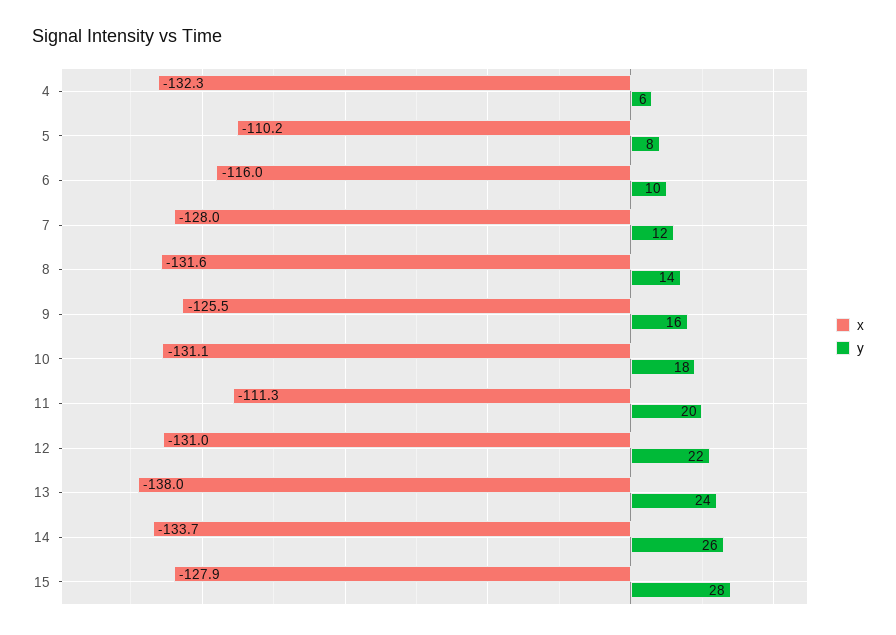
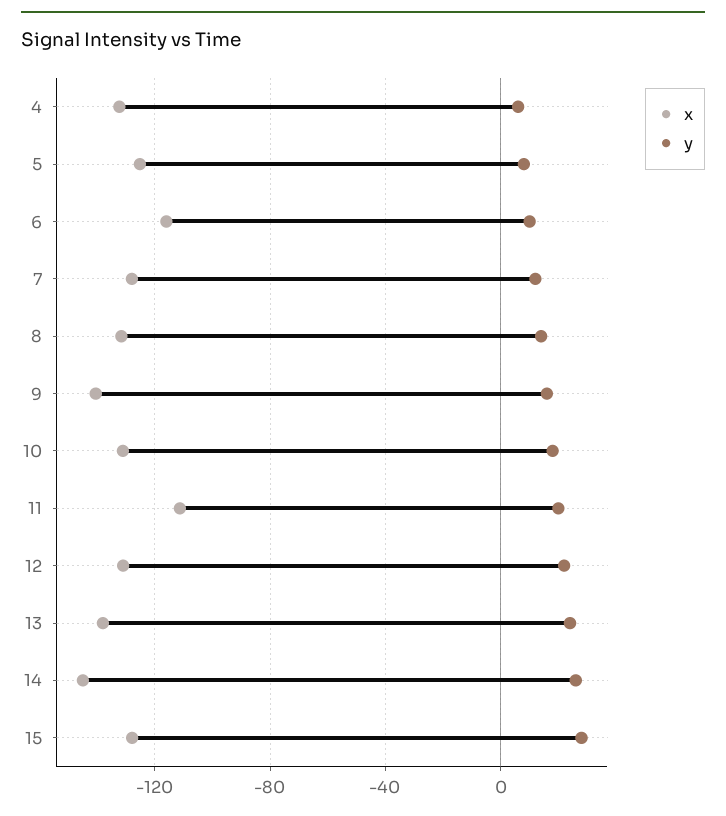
x, 5: -110.2 -> -125
x, 9: -125.5 -> -140
x, 14: -133.7 -> -145

